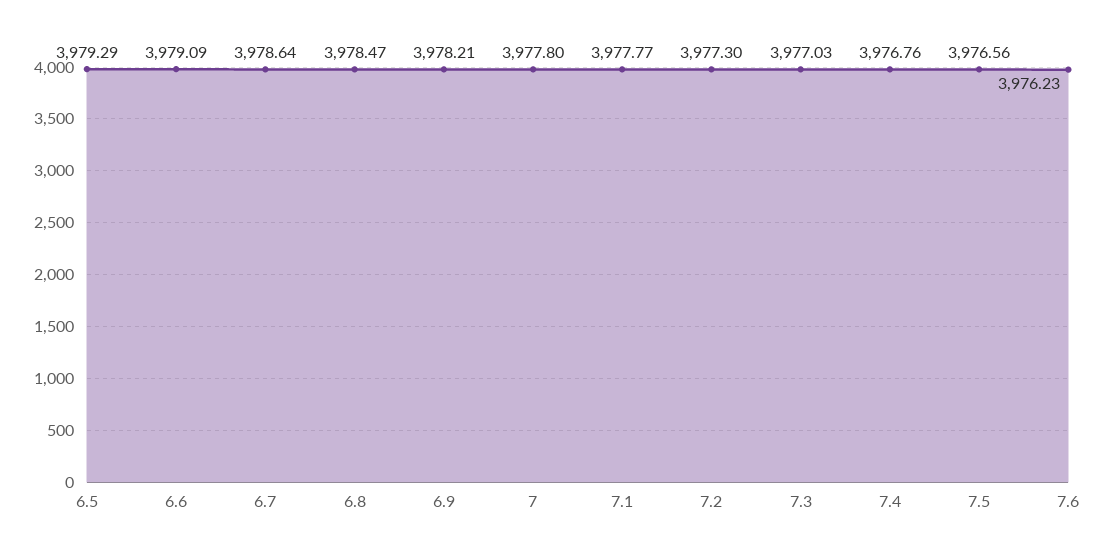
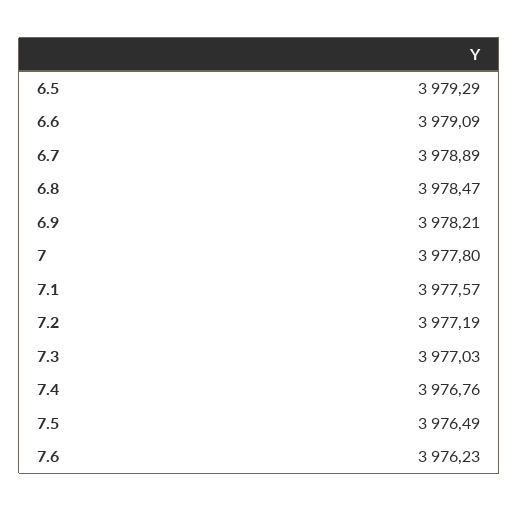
6.7: 3978.64 -> 3978.89
7.1: 3977.77 -> 3977.57
7.2: 3977.3 -> 3977.19
7.5: 3976.56 -> 3976.49

